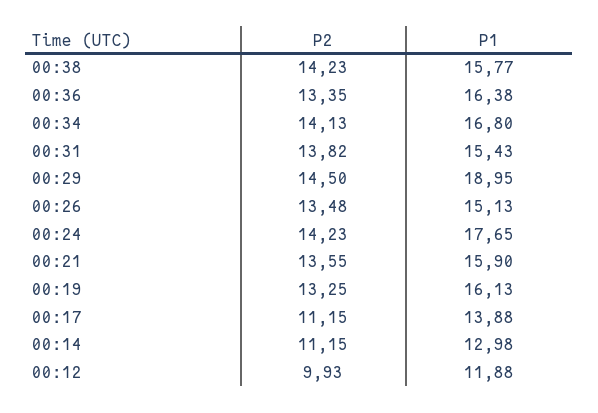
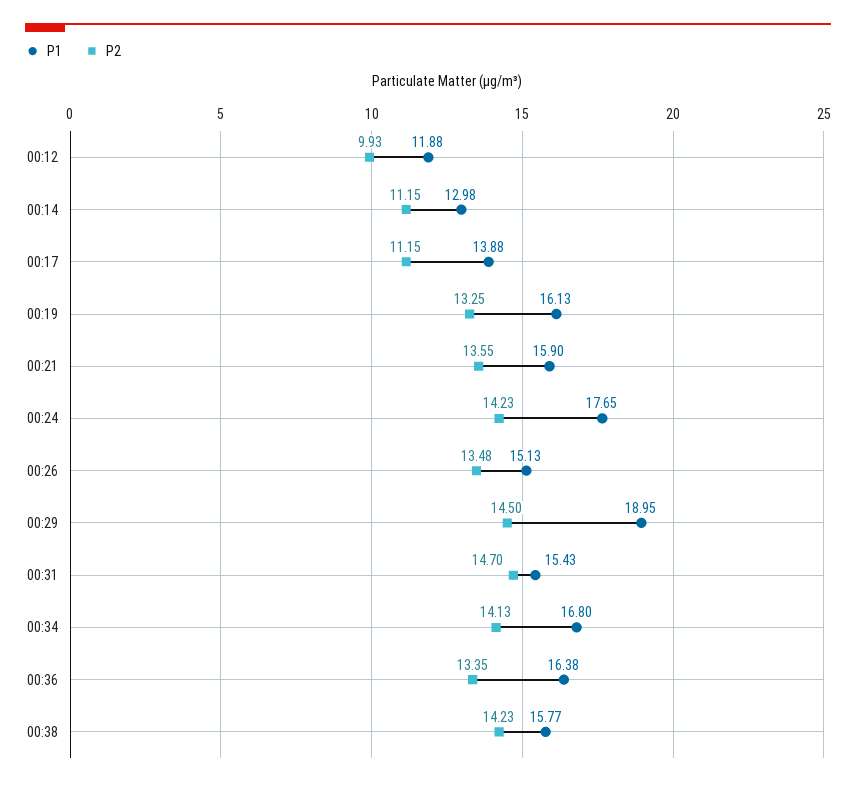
P2, 00:31: 13.82 -> 14.7

